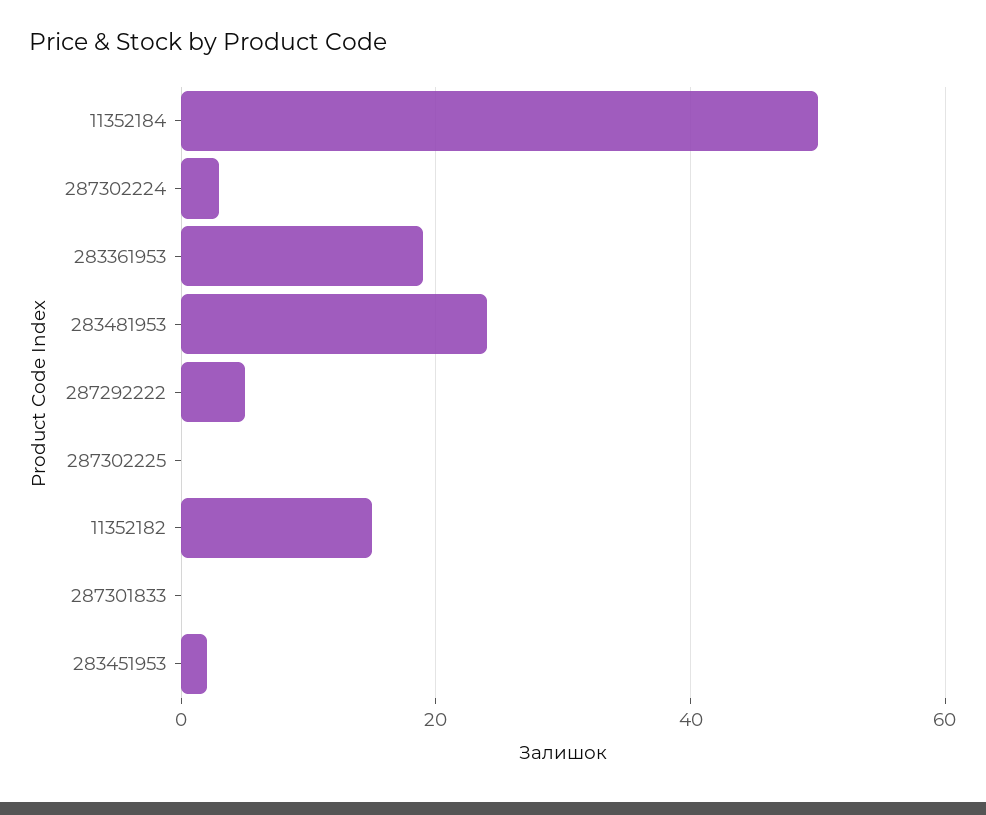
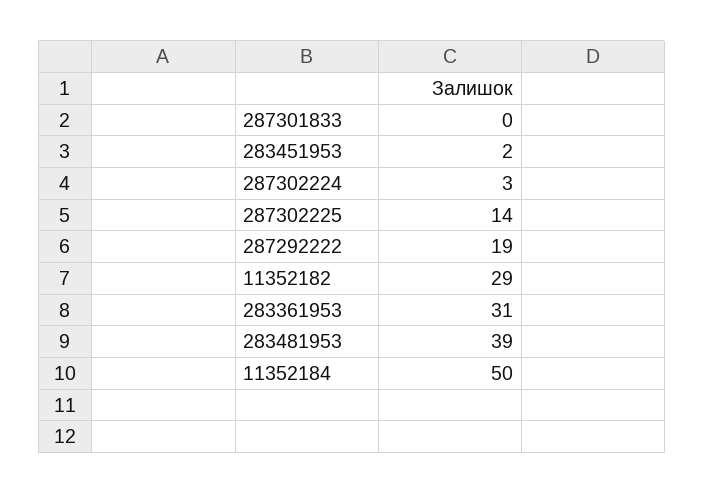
283361953: 20 -> 31
283481953: 25 -> 39
287292222: 5 -> 19
287302225: 0 -> 14
11352182: 15 -> 29

